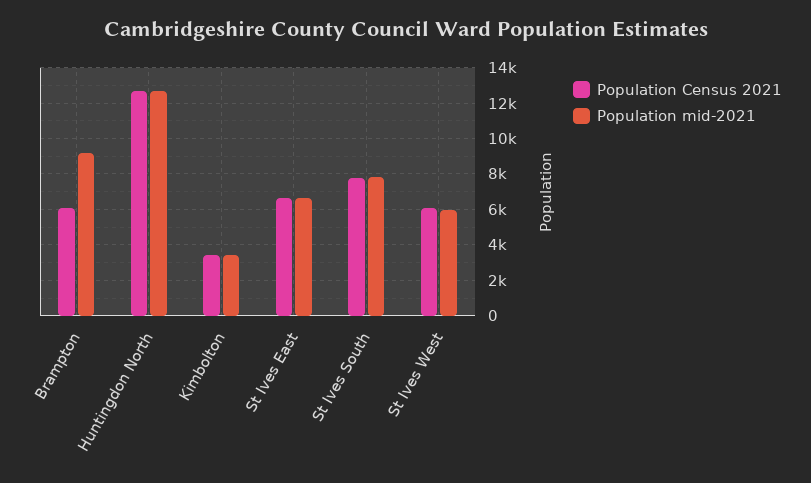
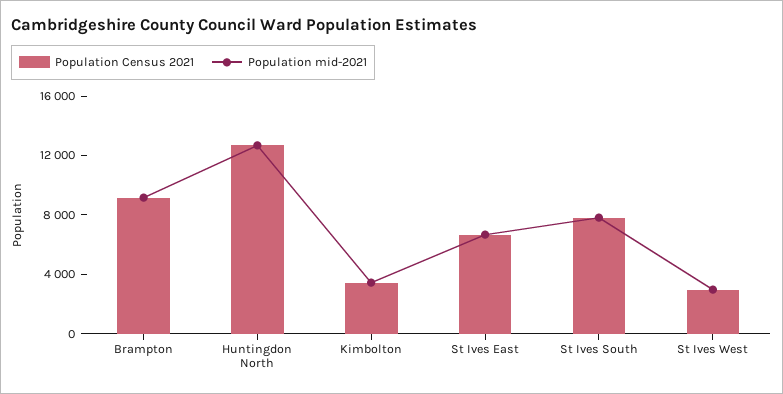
Population Census 2021, Brampton: 6000 -> 9000
Population Census 2021, St Ives West: 6000 -> 3000
Population mid-2021, St Ives West: 6000 -> 3000

